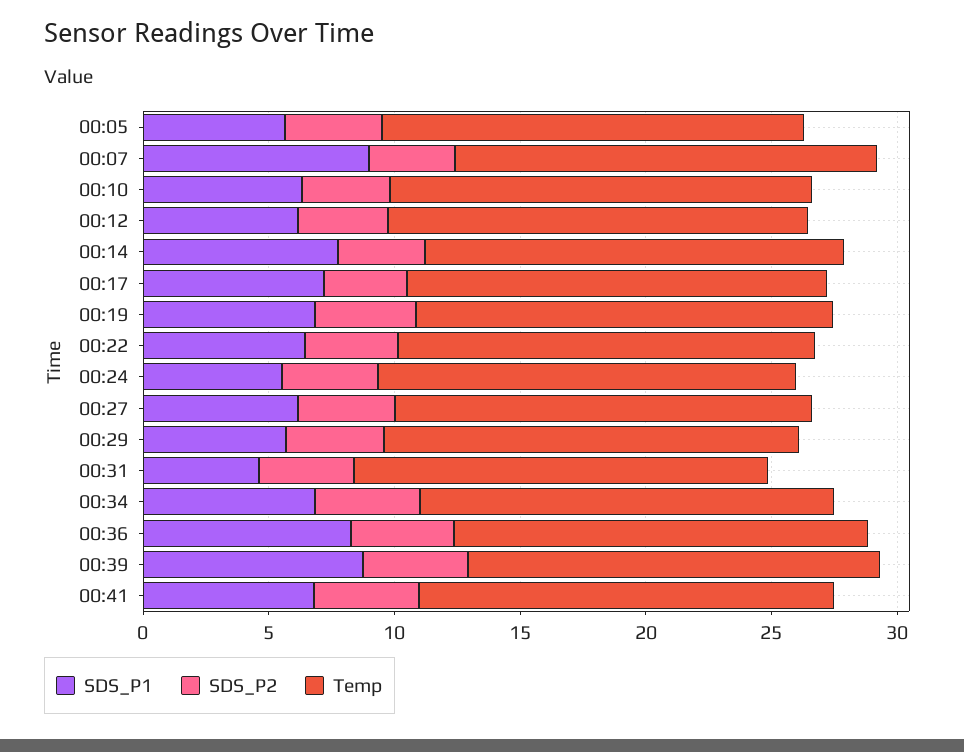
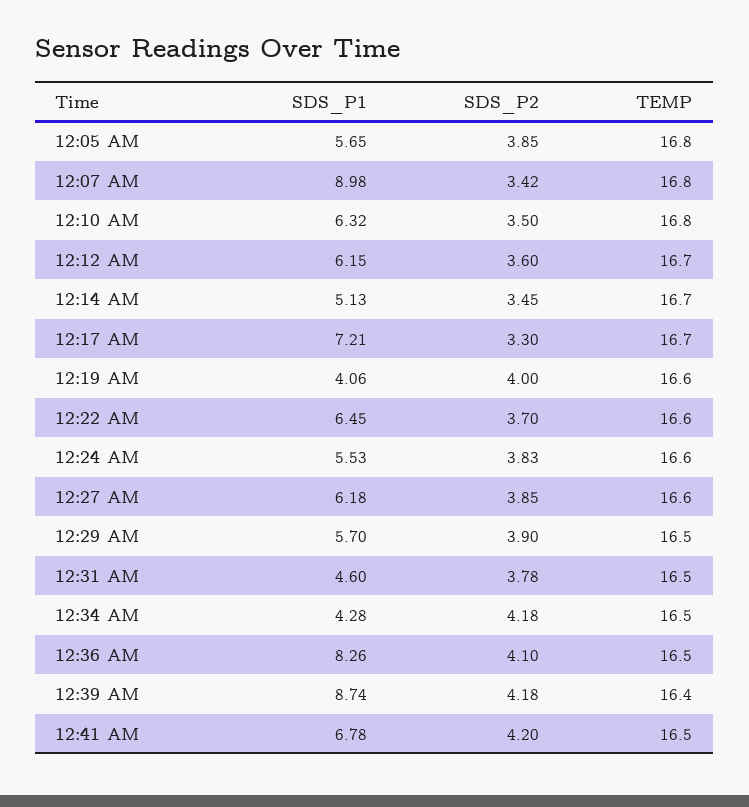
SDS_P1, 00:14: 8 -> 5.13
SDS_P1, 00:19: 7 -> 4.06
SDS_P1, 00:34: 7 -> 4.28

